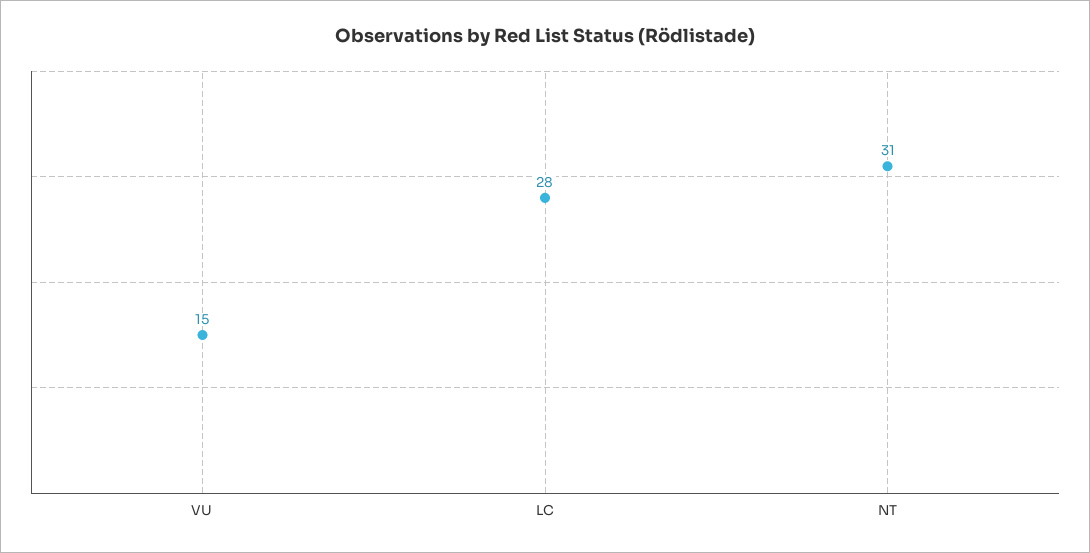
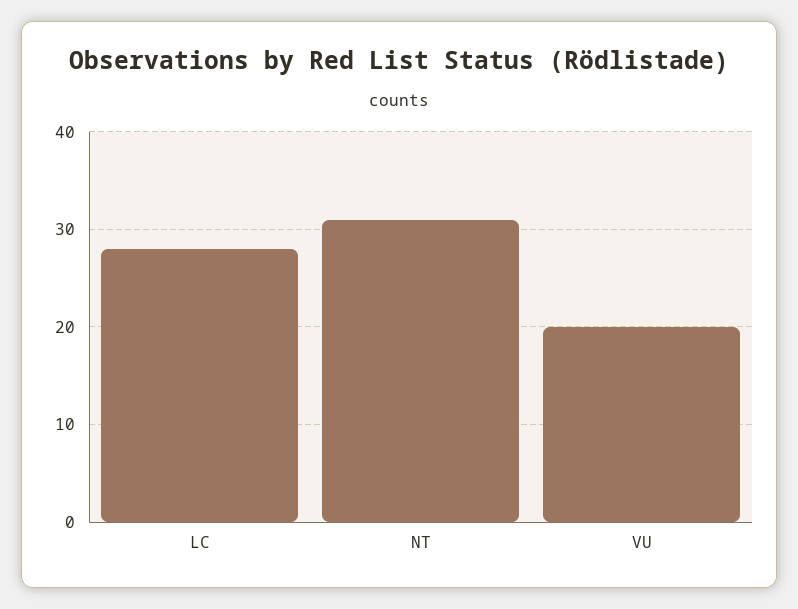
VU: 15 -> 20

